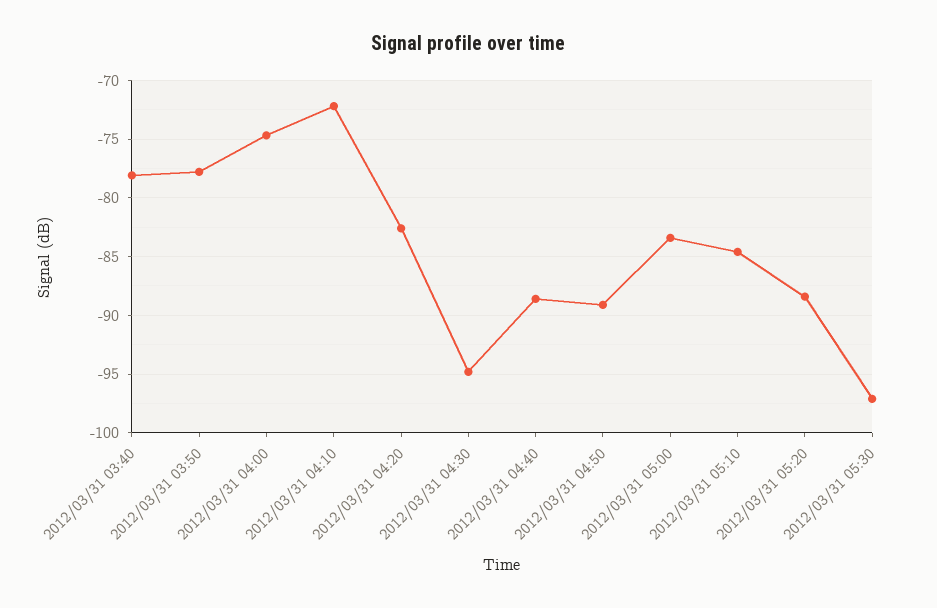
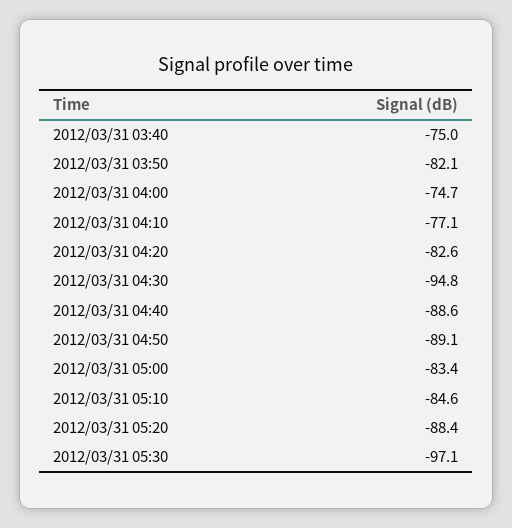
2012/03/31 03:40: -78 -> -75
2012/03/31 03:50: -78 -> -82.1
2012/03/31 04:10: -72 -> -77.1

